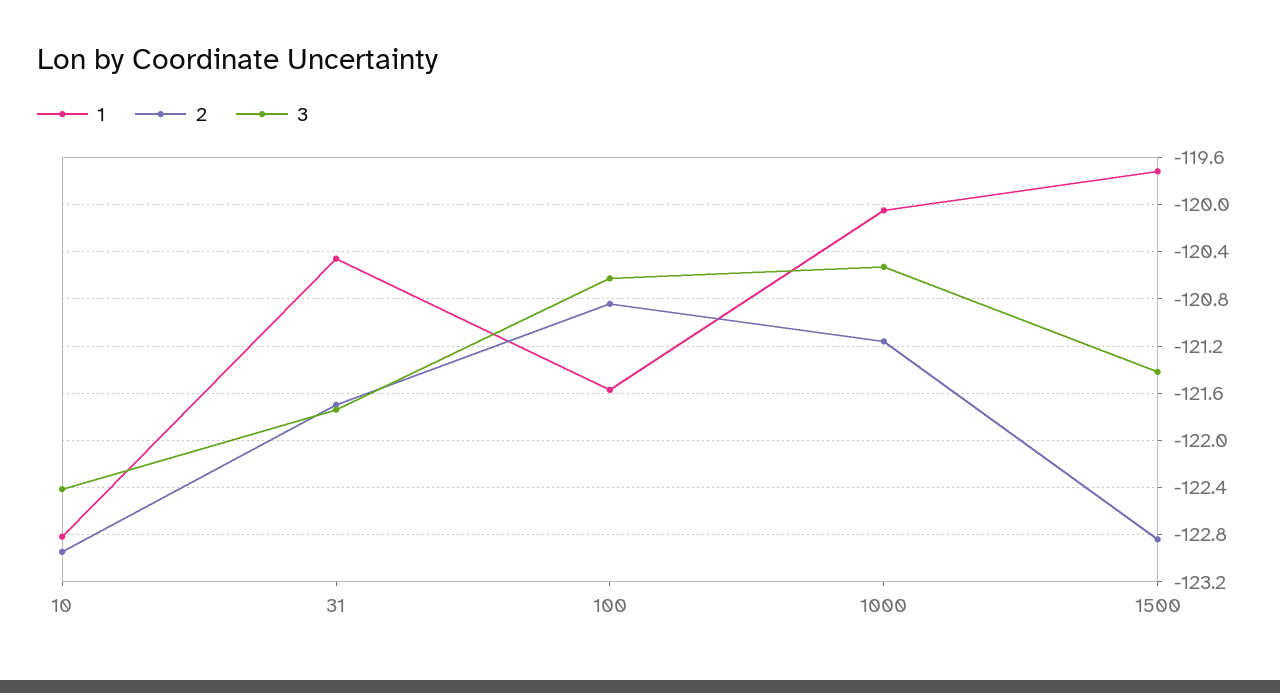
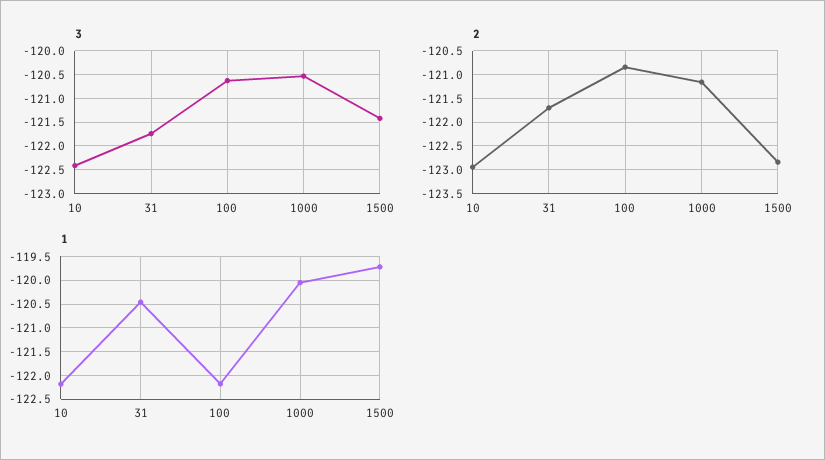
1, 10: -122.8 -> -122.25
1, 100: -121.6 -> -122.25

